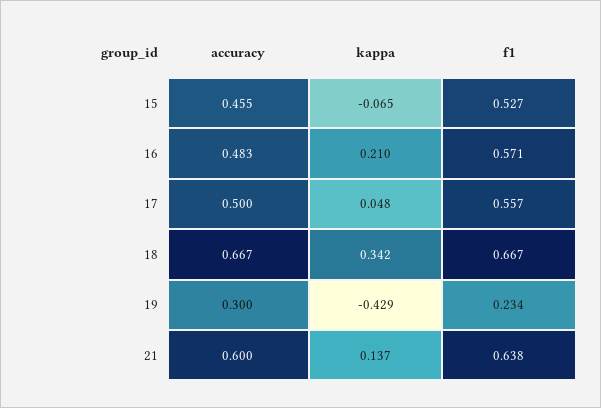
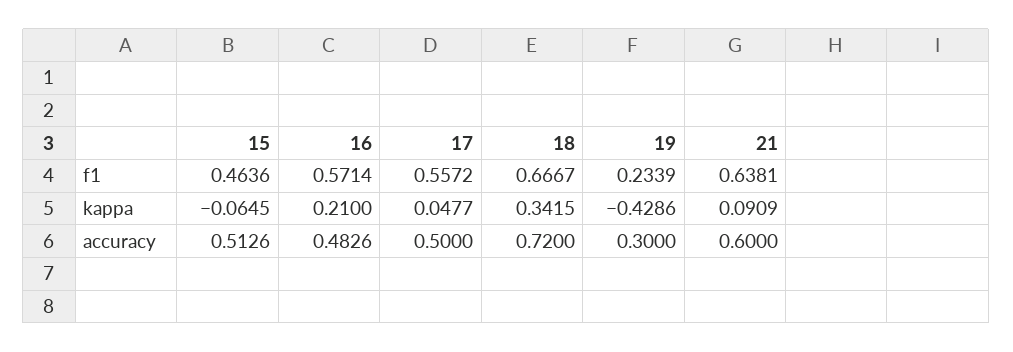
accuracy, 15: 0.455 -> 0.5126
f1, 15: 0.527 -> 0.4636
accuracy, 18: 0.667 -> 0.72
kappa, 21: 0.137 -> 0.0909

